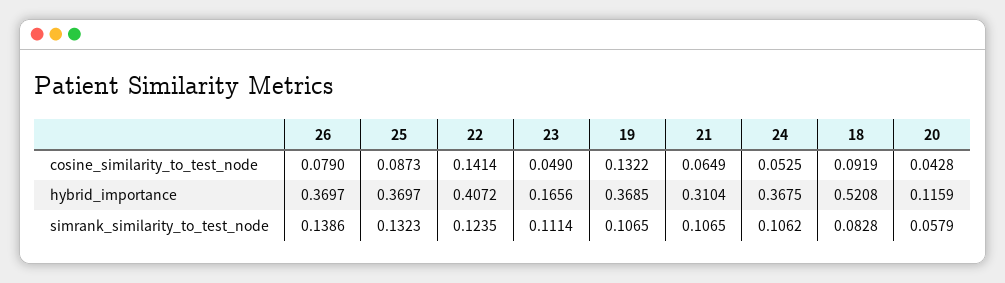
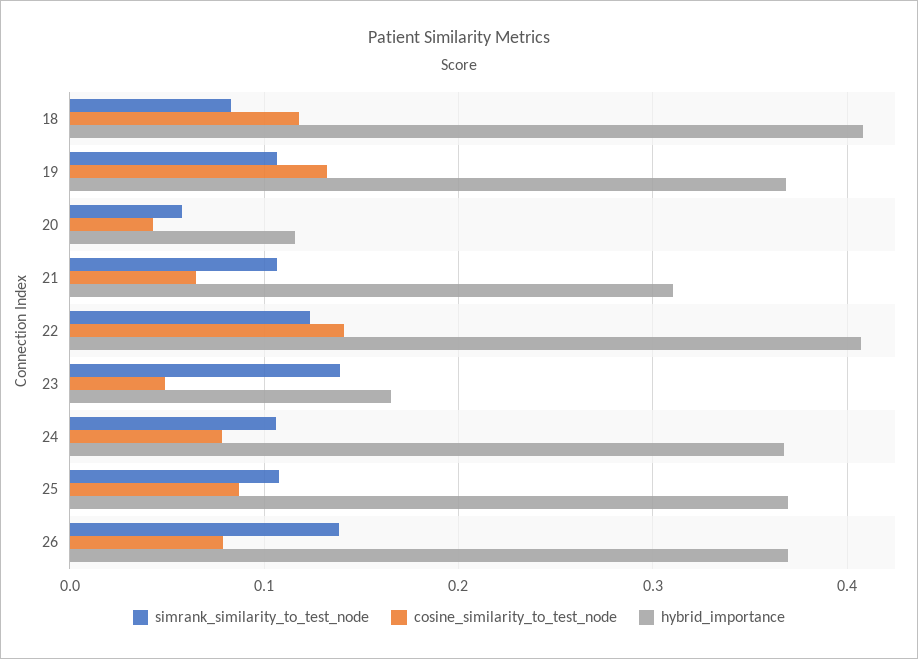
cosine_similarity_to_test_node, 24: 0.0525 -> 0.08
cosine_similarity_to_test_node, 18: 0.0919 -> 0.12
hybrid_importance, 18: 0.5208 -> 0.41
simrank_similarity_to_test_node, 25: 0.1323 -> 0.11
simrank_similarity_to_test_node, 23: 0.1114 -> 0.14

